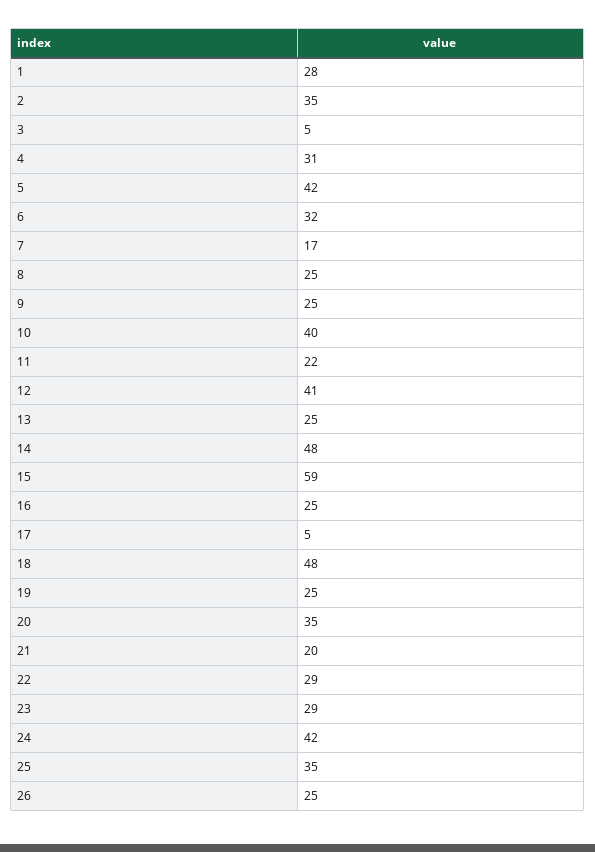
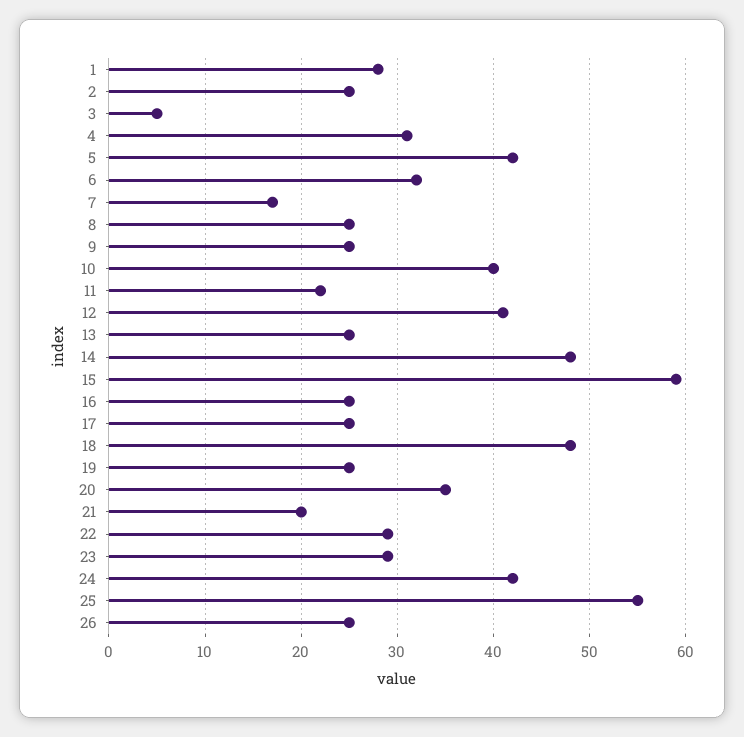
2: 35 -> 25
17: 5 -> 25
25: 35 -> 55

